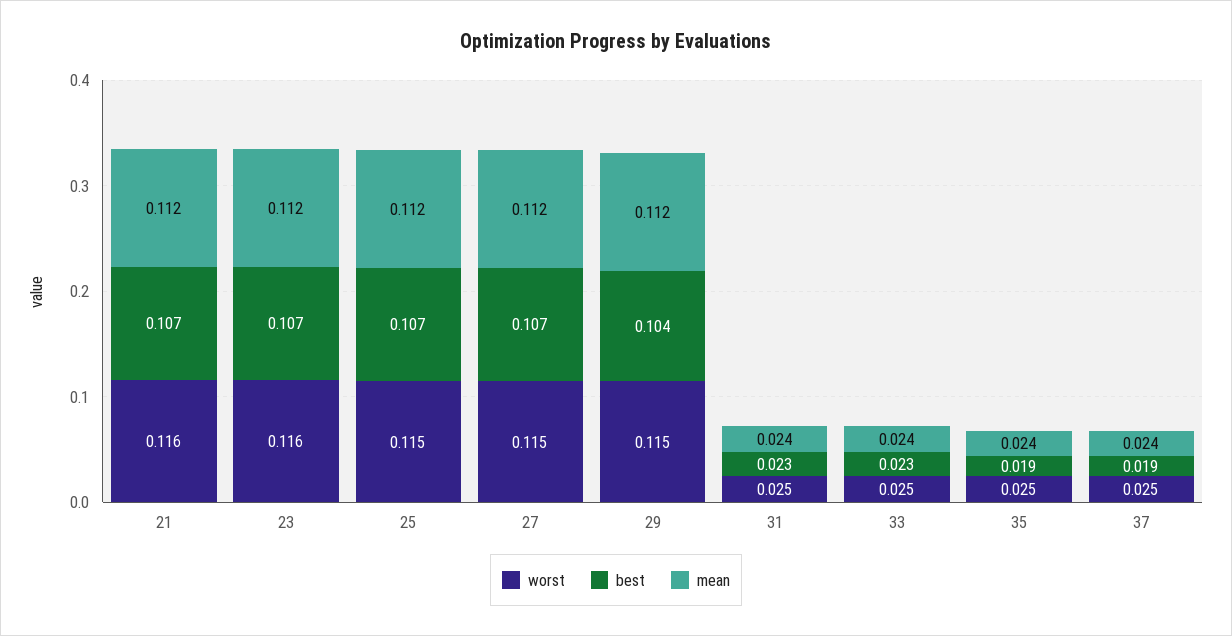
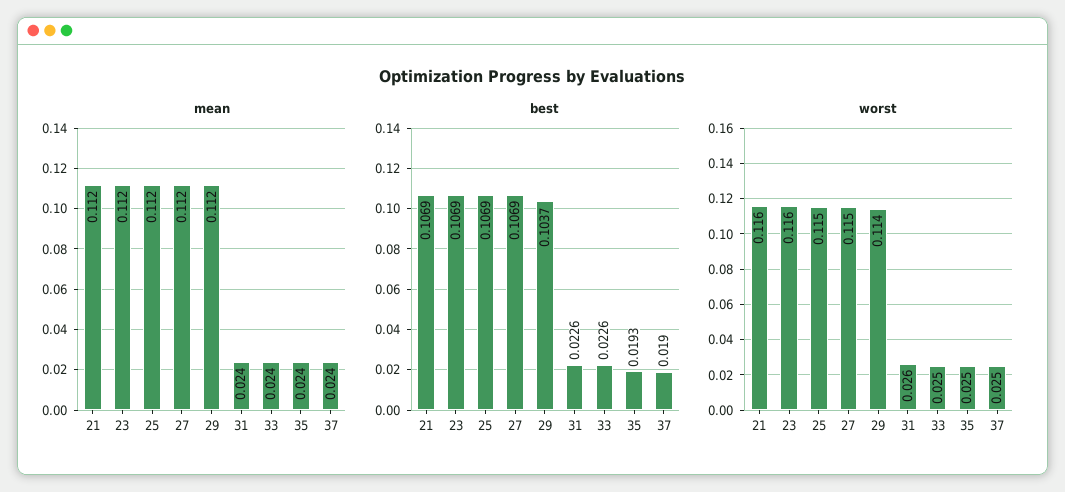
worst, 29: 0.115 -> 0.114
worst, 31: 0.025 -> 0.026

